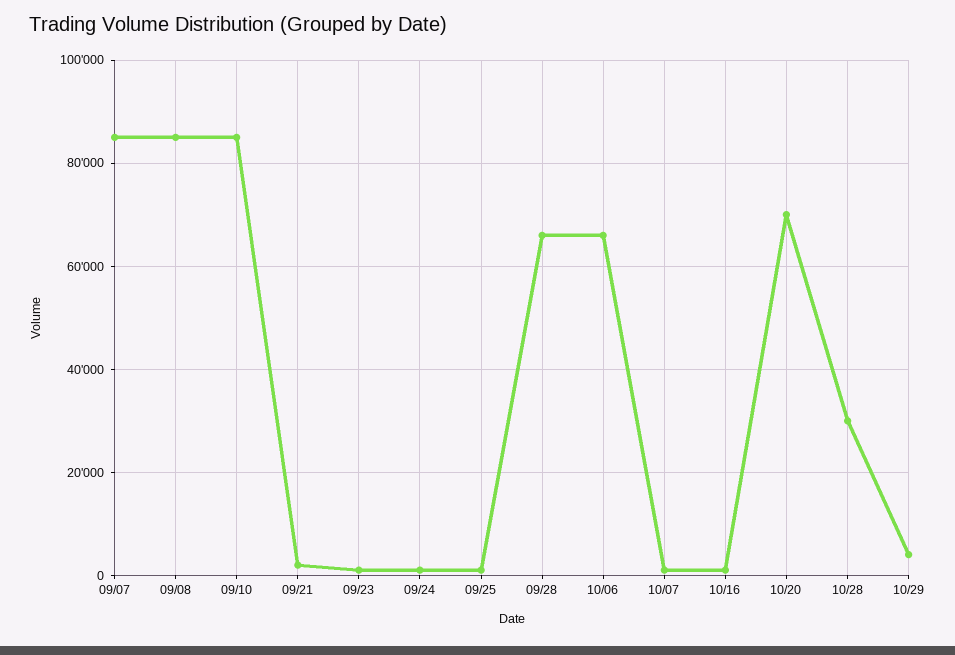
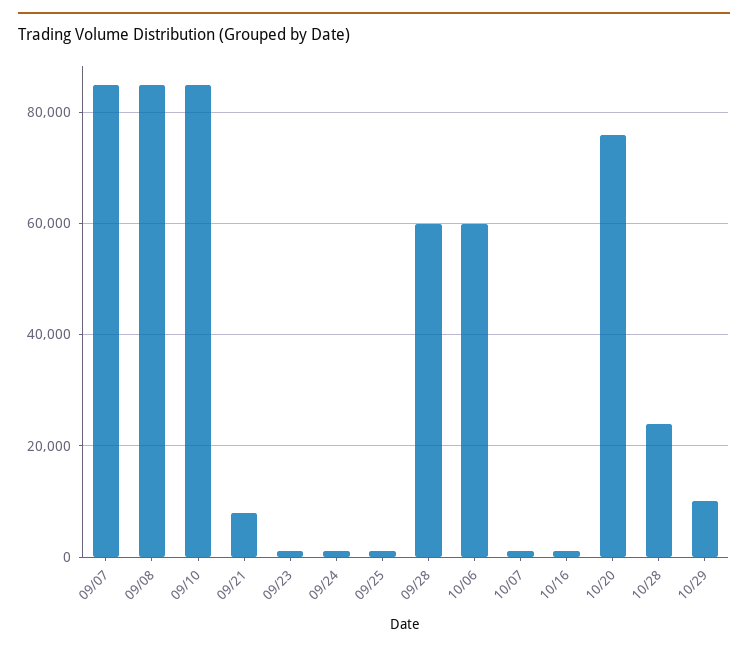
09/21: 2000 -> 8000
09/28: 66000 -> 60000
10/06: 66000 -> 60000
10/20: 70000 -> 76000
10/28: 30000 -> 24000
10/29: 4000 -> 10000

